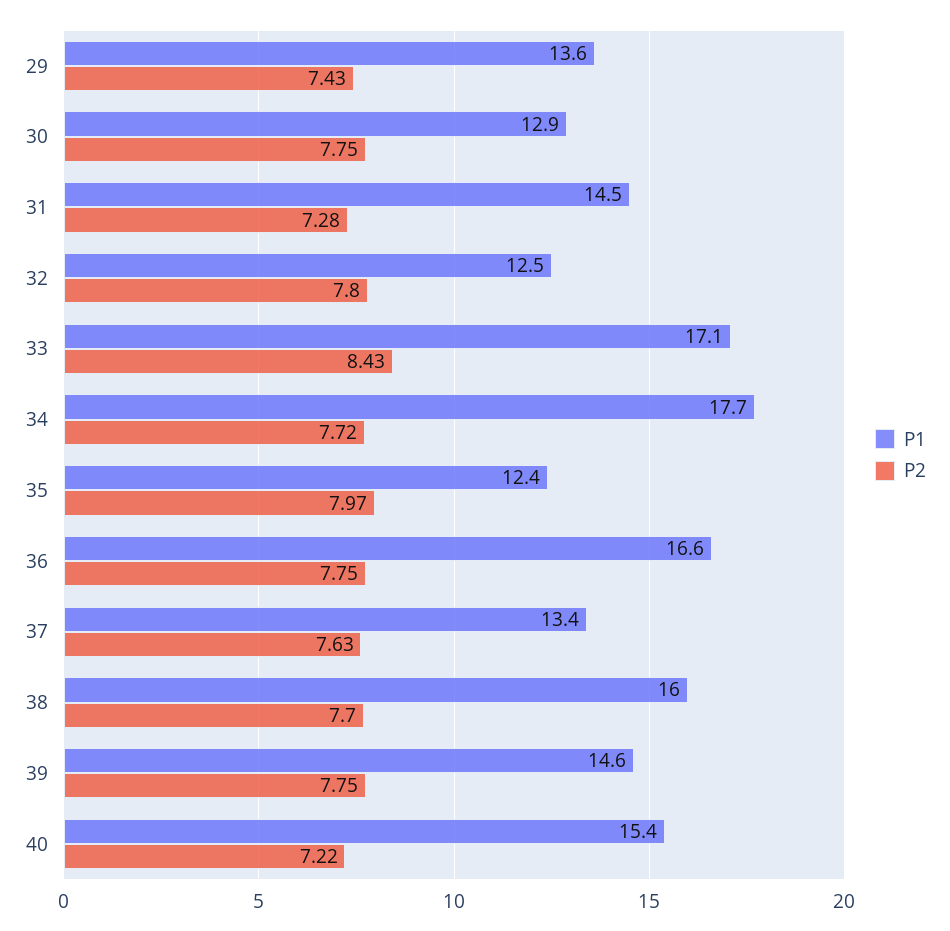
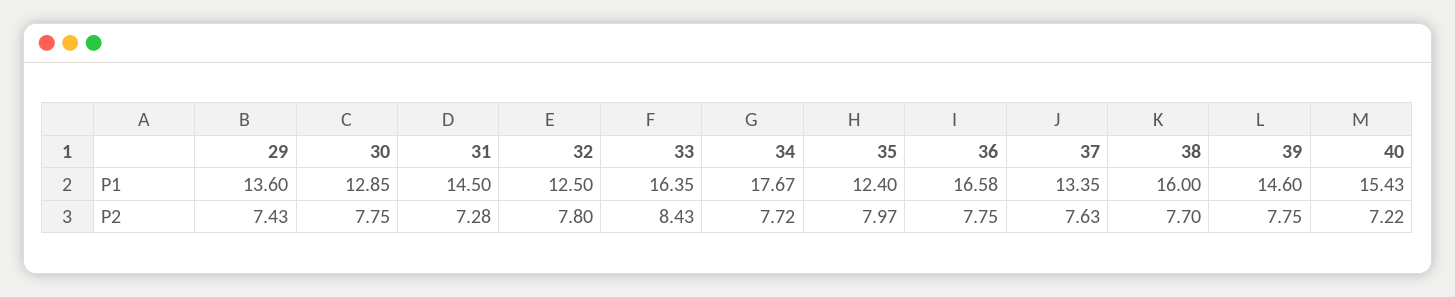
P1, 33: 17.1 -> 16.35

